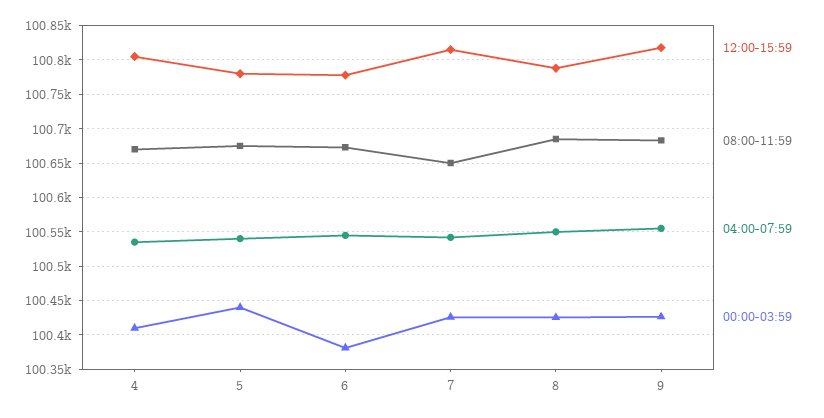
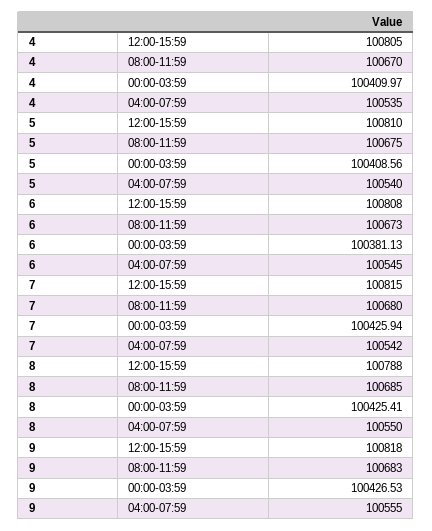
12:00-15:59, 5: 100780 -> 100810
00:00-03:59, 5: 100440 -> 100408.56
12:00-15:59, 6: 100780 -> 100808
08:00-11:59, 7: 100650 -> 100680

